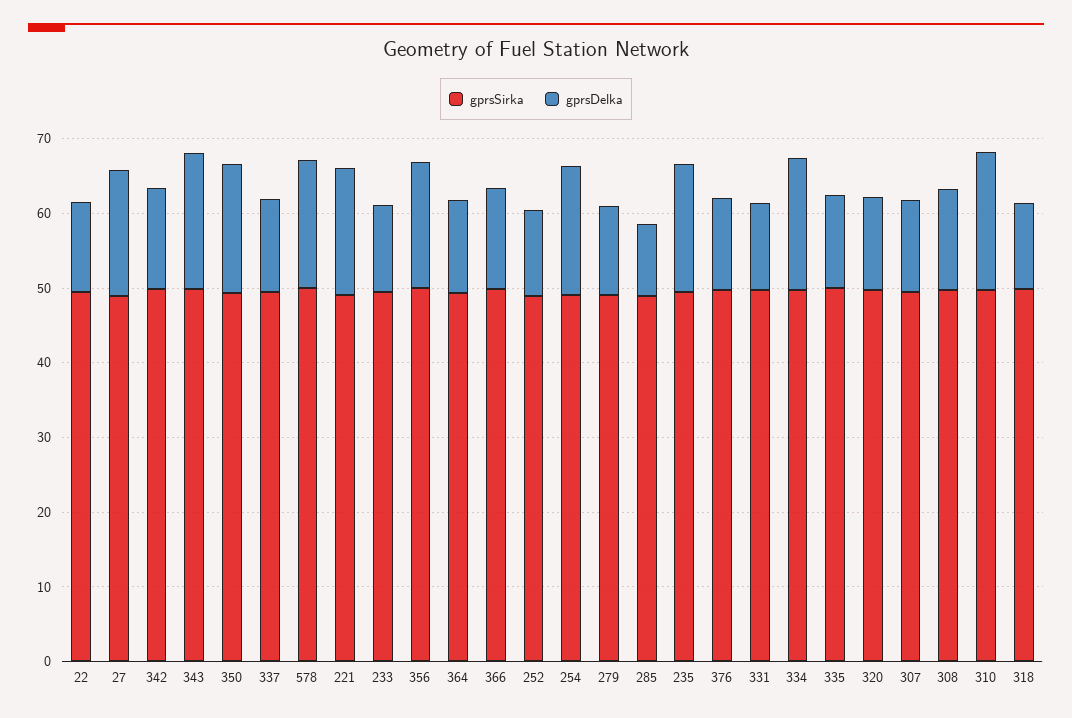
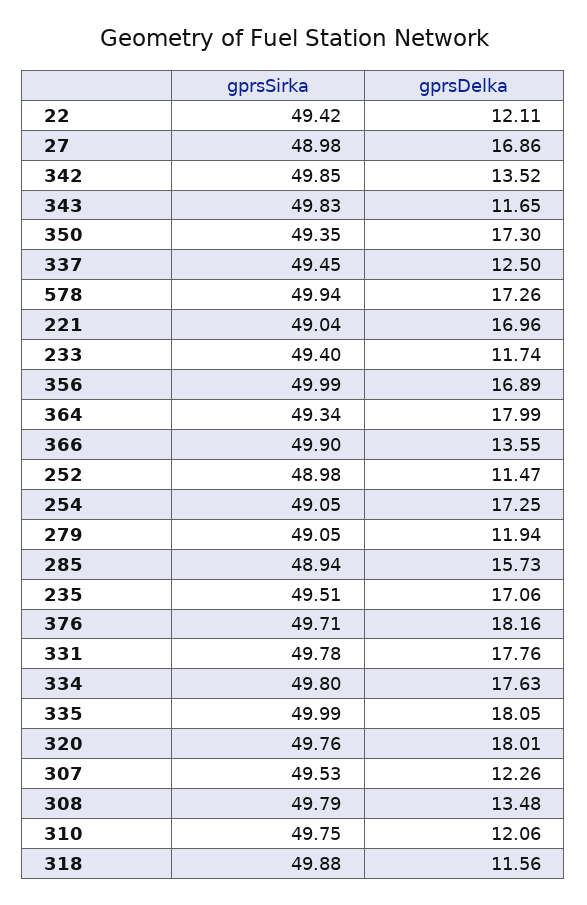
gprsDelka, 343: 18 -> 11.65
gprsDelka, 364: 12 -> 17.99
gprsDelka, 285: 10 -> 15.73
gprsDelka, 376: 12 -> 18.16
gprsDelka, 331: 12 -> 17.76
gprsDelka, 335: 12 -> 18.05
gprsDelka, 320: 12 -> 18.01
gprsDelka, 310: 18 -> 12.06

